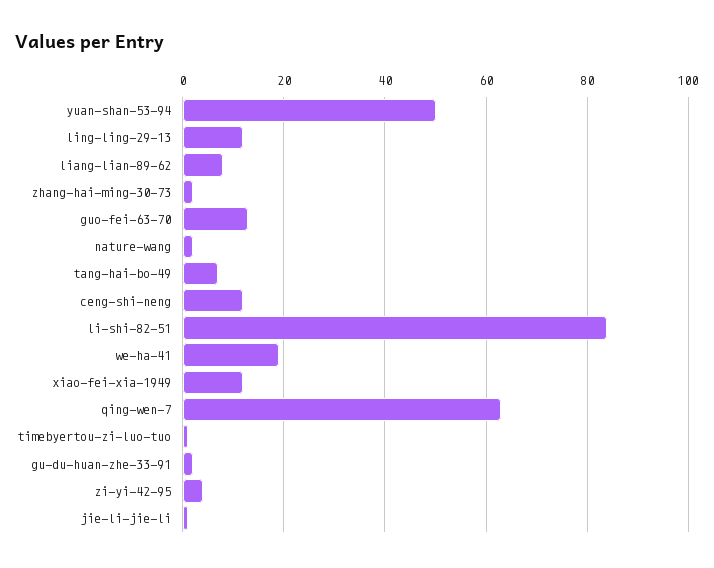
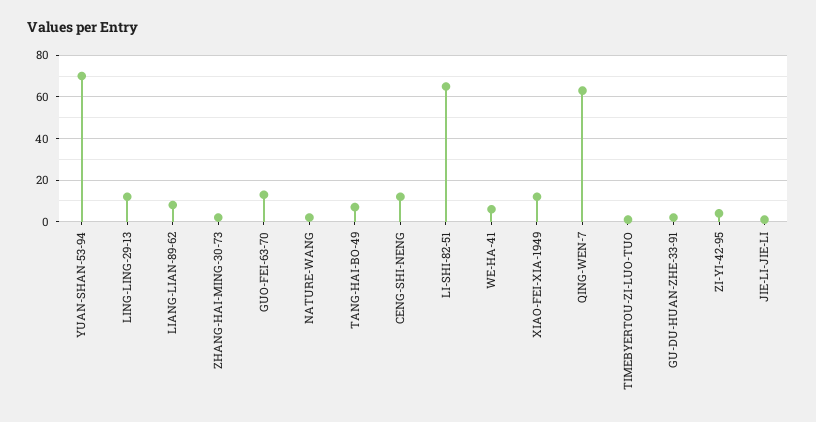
yuan-shan-53-94: 50 -> 70
li-shi-82-51: 85 -> 65
we-ha-41: 20 -> 5

